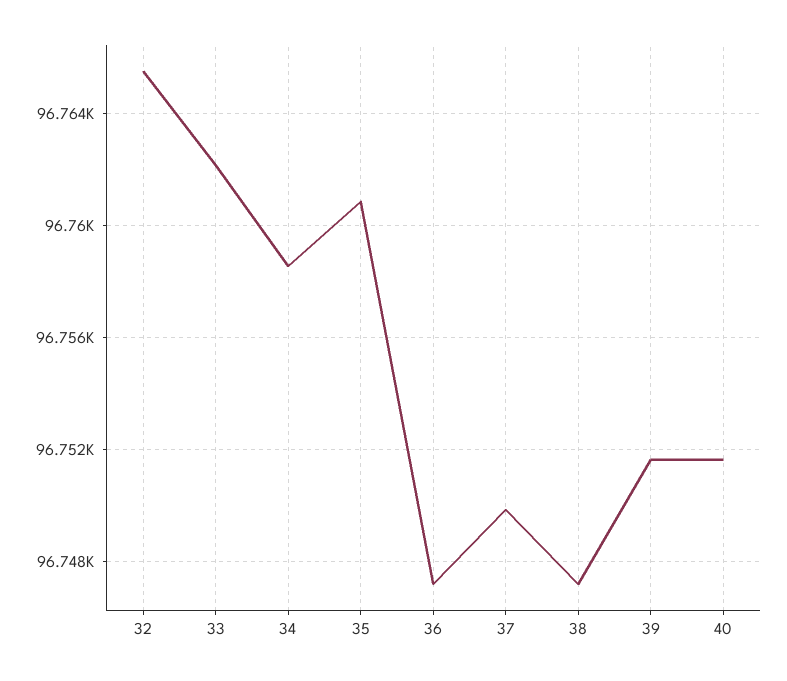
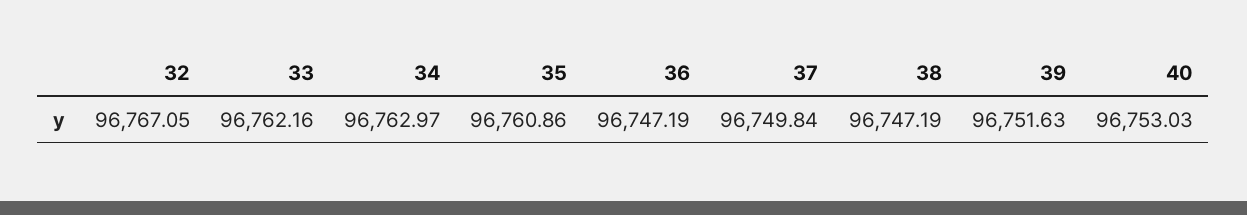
32: 96765.5 -> 96767.05
34: 96758.5 -> 96762.97
40: 96751.5 -> 96753.03

